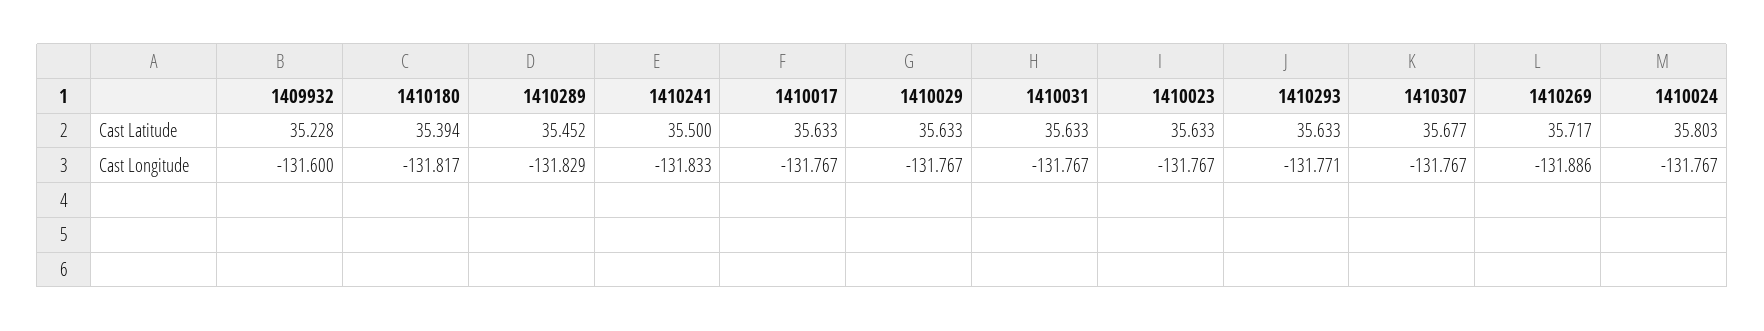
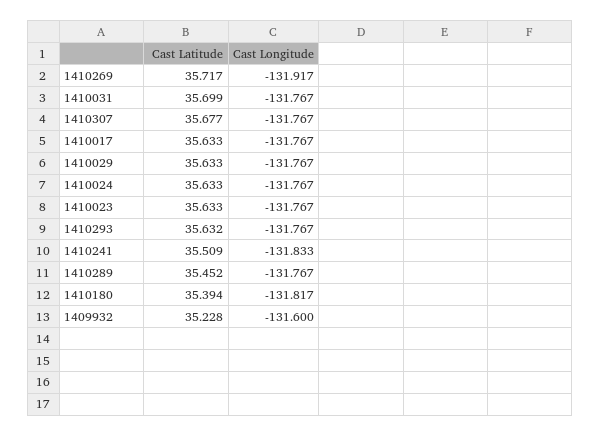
1410241, Cast Latitude: 35.5 -> 35.509
1410031, Cast Latitude: 35.633 -> 35.699
1410293, Cast Latitude: 35.633 -> 35.632
1410024, Cast Latitude: 35.803 -> 35.633
1410289, Cast Longitude: -131.829 -> -131.767
1410293, Cast Longitude: -131.771 -> -131.767
1410269, Cast Longitude: -131.886 -> -131.917

